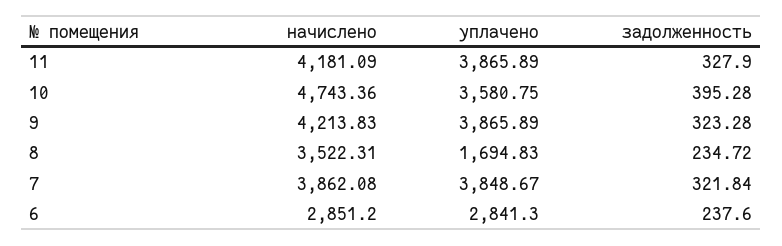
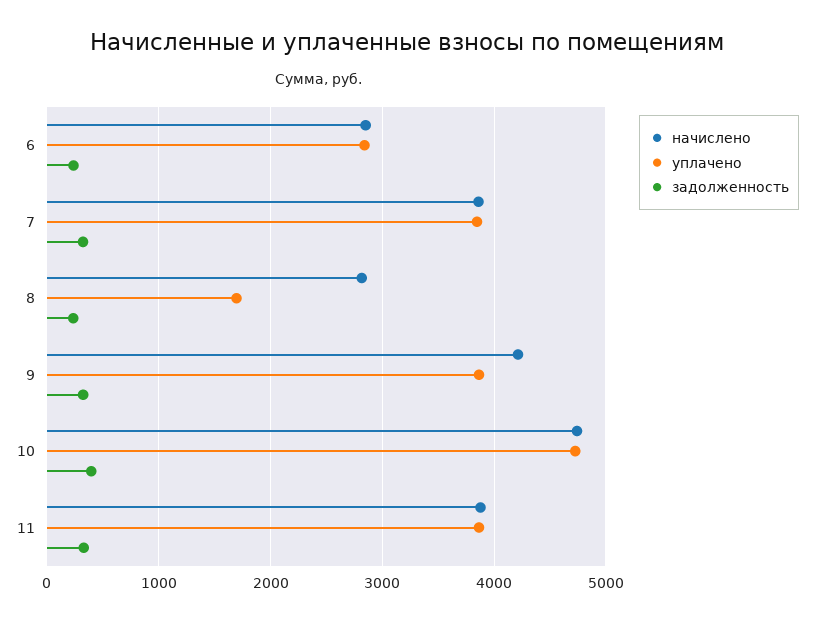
начислено, 11: 4181.09 -> 3900
уплачено, 10: 3580.75 -> 4700
начислено, 8: 3522.31 -> 2800

